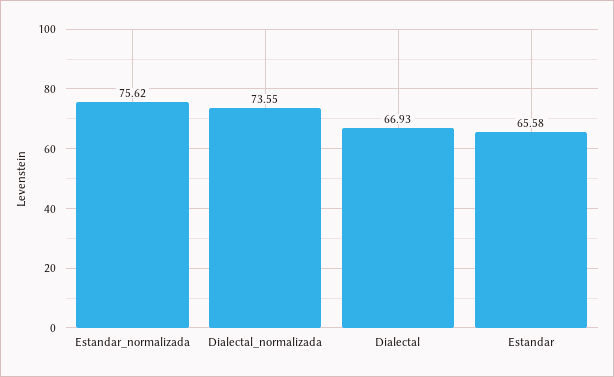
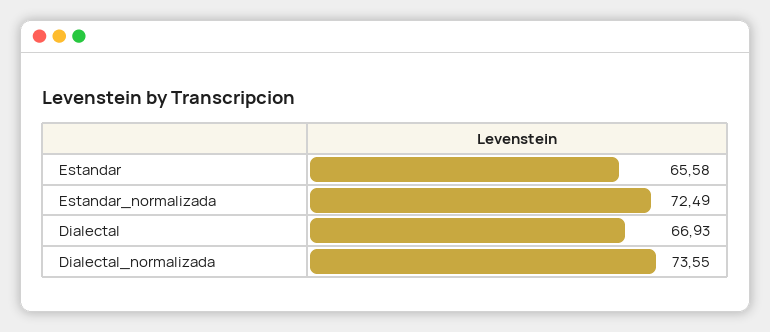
Estandar_normalizada: 75.62 -> 72.49

